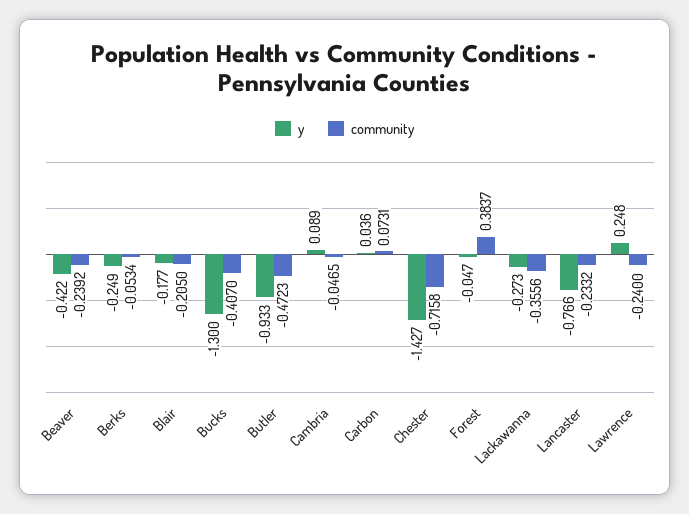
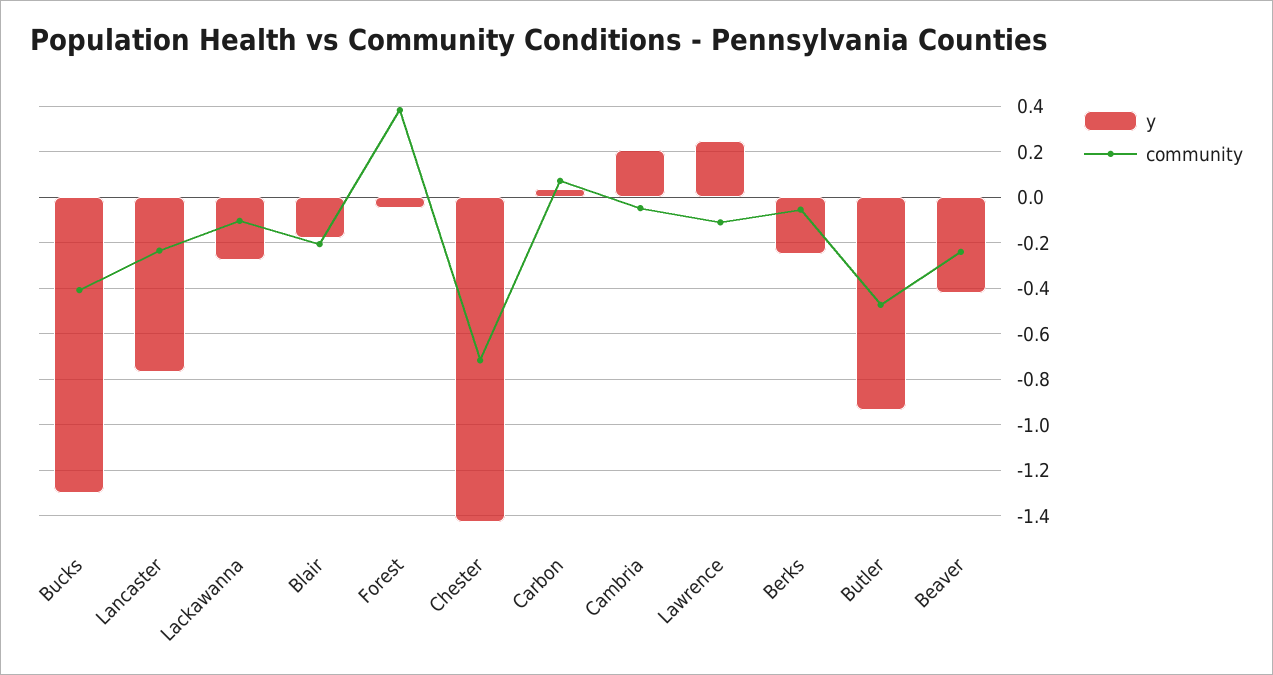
y, Cambria: 0.089 -> 0.2
community, Lackawanna: -0.3556 -> -0.1
community, Lawrence: -0.24 -> -0.1

